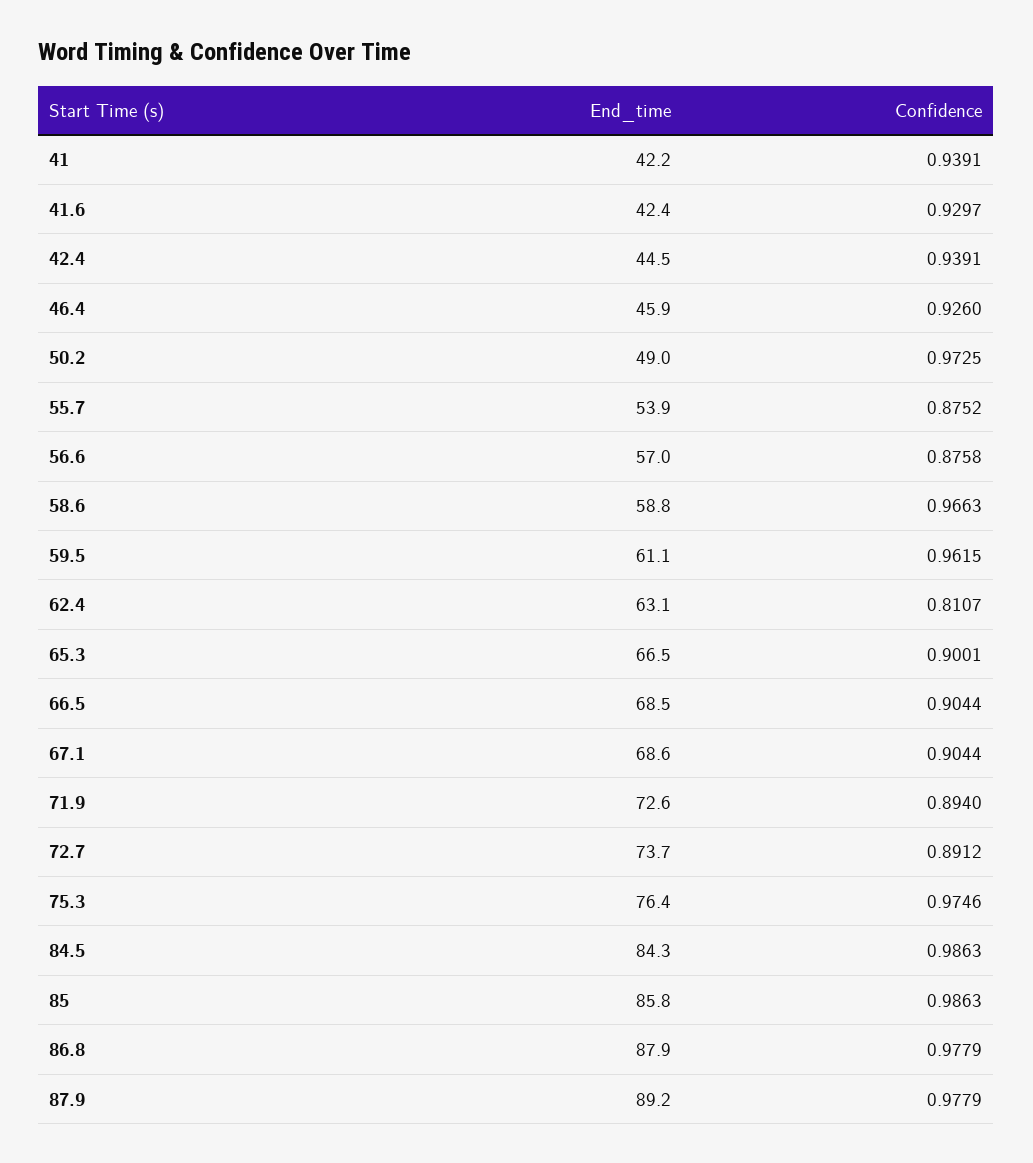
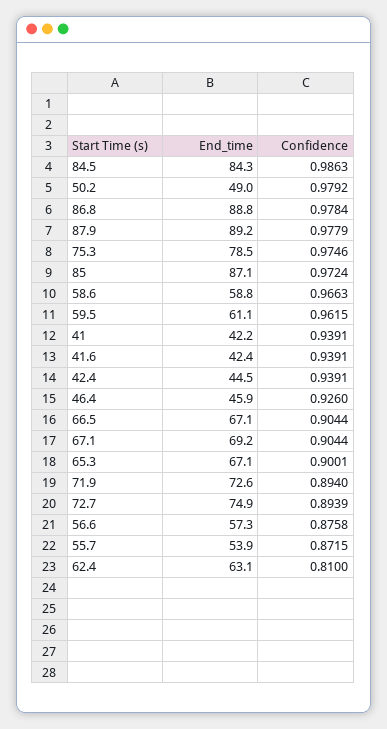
Confidence, 41.6: 0.9297 -> 0.9391
Confidence, 50.2: 0.9725 -> 0.9792
Confidence, 55.7: 0.8752 -> 0.8715
End_time, 56.6: 57 -> 57.3
Confidence, 62.4: 0.8107 -> 0.81
End_time, 65.3: 66.5 -> 67.1
End_time, 66.5: 68.5 -> 67.1
End_time, 67.1: 68.6 -> 69.2
End_time, 72.7: 73.7 -> 74.9
Confidence, 72.7: 0.8912 -> 0.8939
End_time, 75.3: 76.4 -> 78.5
End_time, 85: 85.8 -> 87.1
Confidence, 85: 0.9863 -> 0.9724
End_time, 86.8: 87.9 -> 88.8
Confidence, 86.8: 0.9779 -> 0.9784

